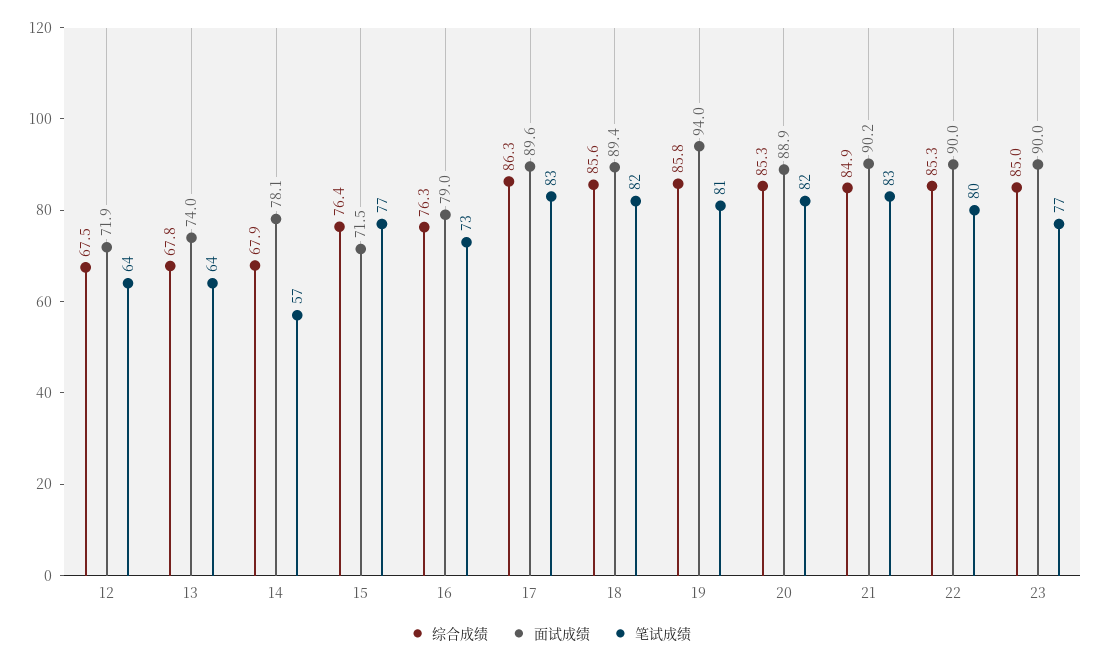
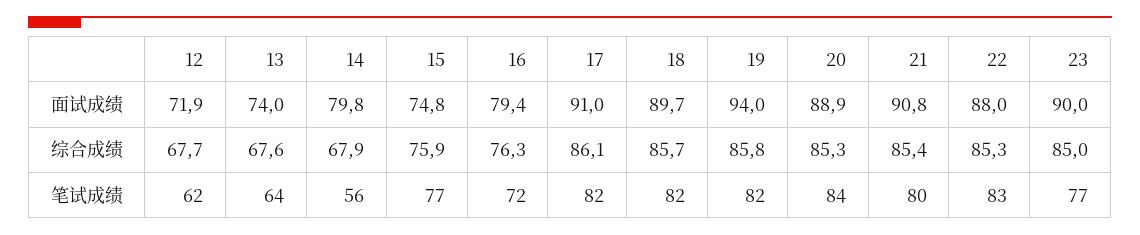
综合成绩, 12: 67.5 -> 67.7
笔试成绩, 12: 64 -> 62
综合成绩, 13: 67.8 -> 67.6
面试成绩, 14: 78.1 -> 79.8
笔试成绩, 14: 57 -> 56
综合成绩, 15: 76.4 -> 75.9
面试成绩, 15: 71.5 -> 74.8
面试成绩, 16: 79 -> 79.4
笔试成绩, 16: 73 -> 72
综合成绩, 17: 86.3 -> 86.1
面试成绩, 17: 89.6 -> 91
笔试成绩, 17: 83 -> 82
综合成绩, 18: 85.6 -> 85.7
面试成绩, 18: 89.4 -> 89.7
笔试成绩, 19: 81 -> 82
笔试成绩, 20: 82 -> 84
综合成绩, 21: 84.9 -> 85.4
面试成绩, 21: 90.2 -> 90.8
笔试成绩, 21: 83 -> 80
面试成绩, 22: 90 -> 88
笔试成绩, 22: 80 -> 83

